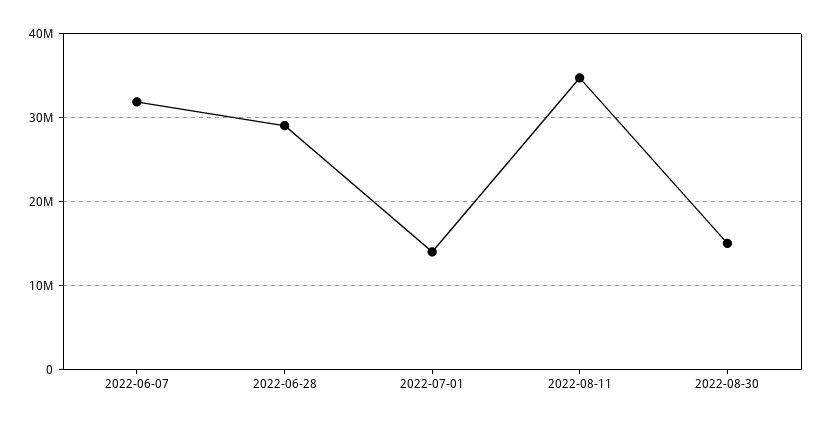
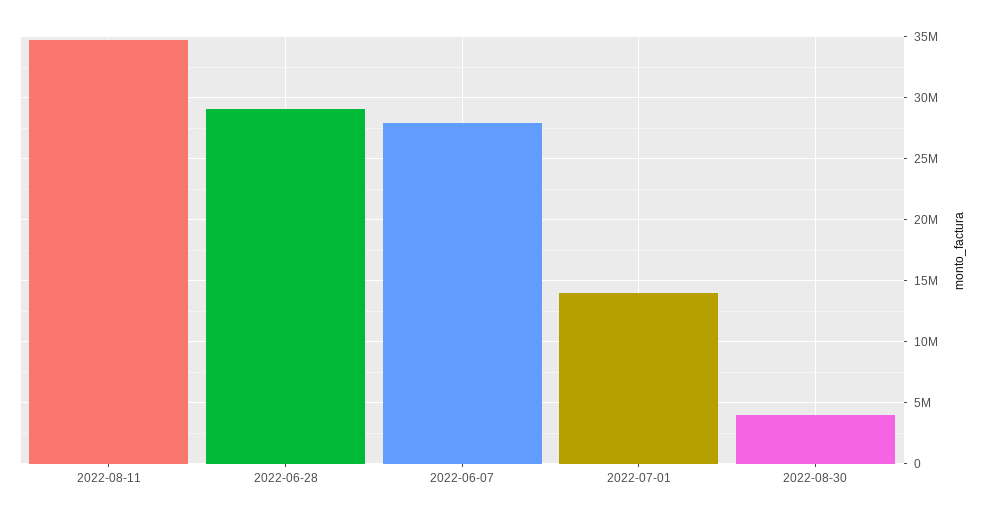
2022-06-07: 32000000 -> 28000000
2022-08-30: 15000000 -> 4000000

